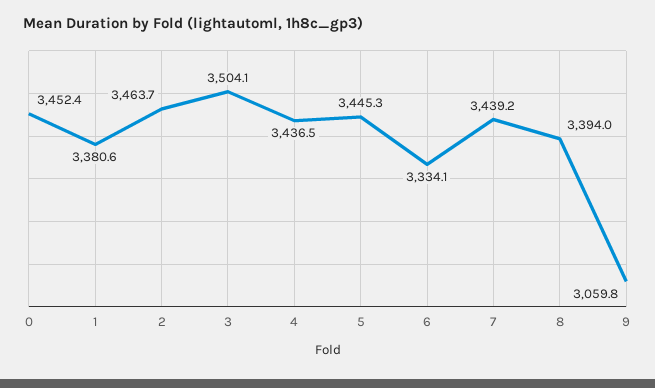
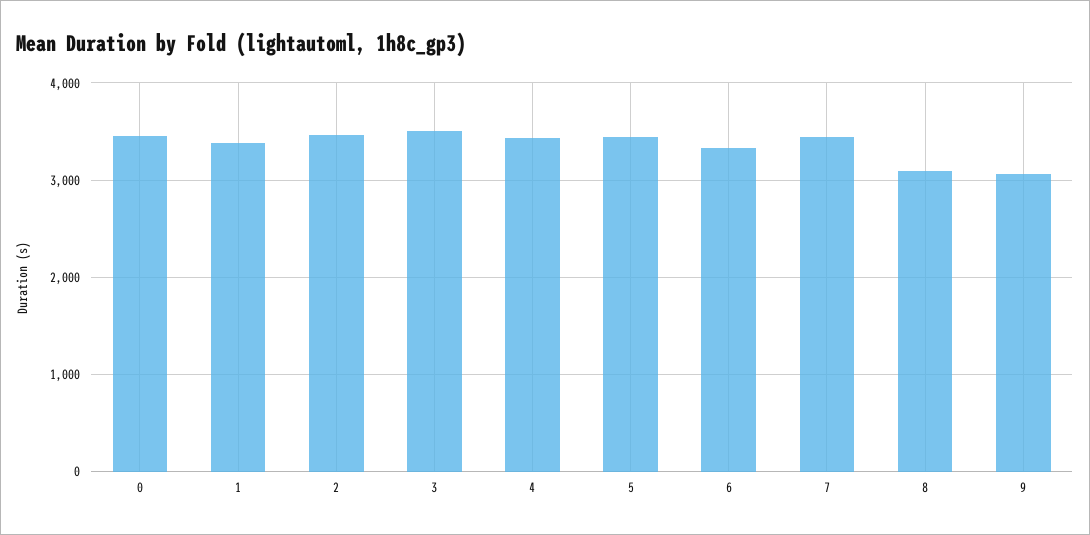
8: 3394 -> 3100

